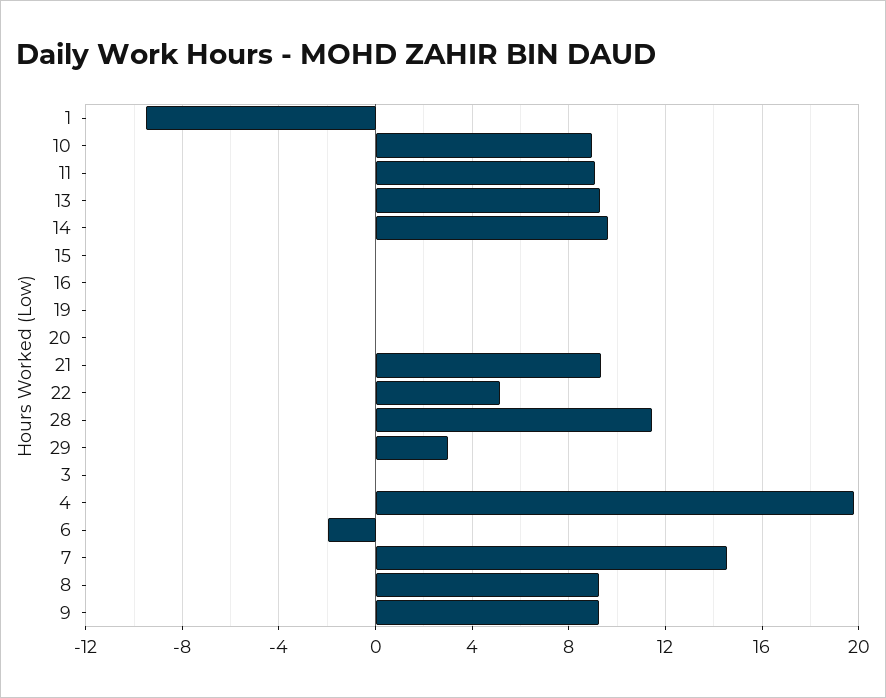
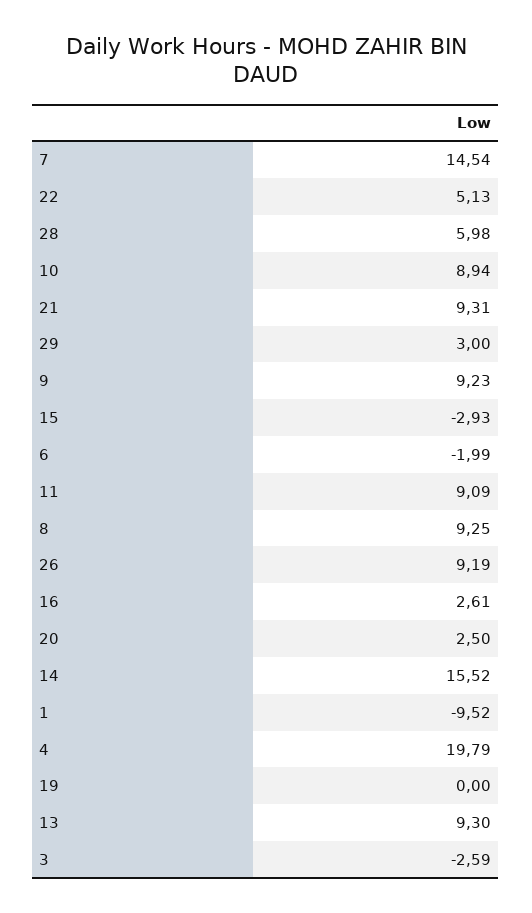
14: 9.5 -> 15.52
15: 0 -> -2.93
16: 0 -> 2.61
20: 0 -> 2.5
28: 11.5 -> 5.98
3: 0 -> -2.59
26: none -> 9.19

